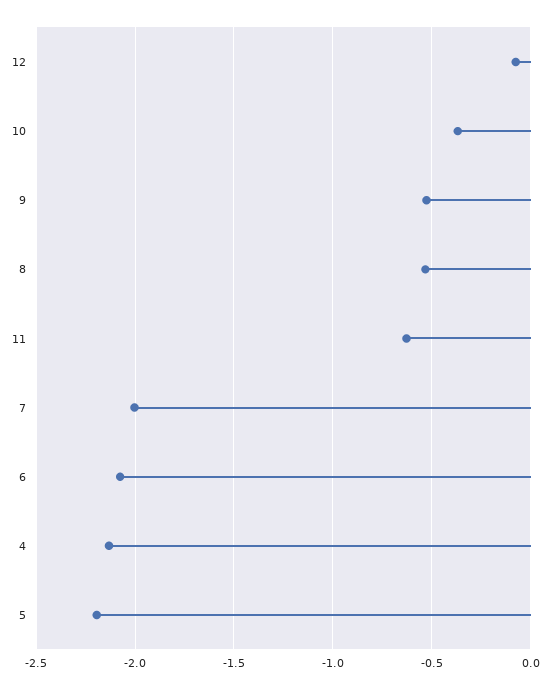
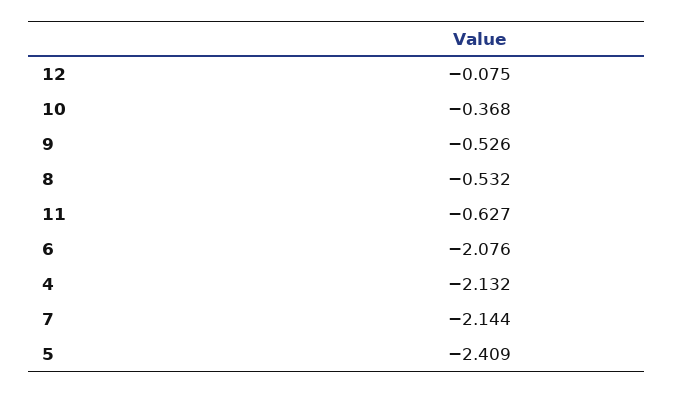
7: -2 -> -2.144
5: -2.2 -> -2.409

